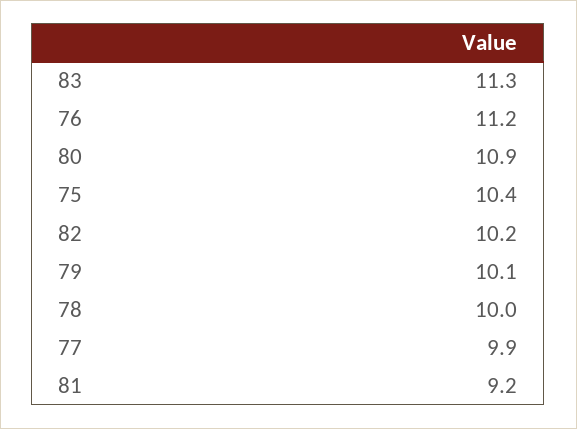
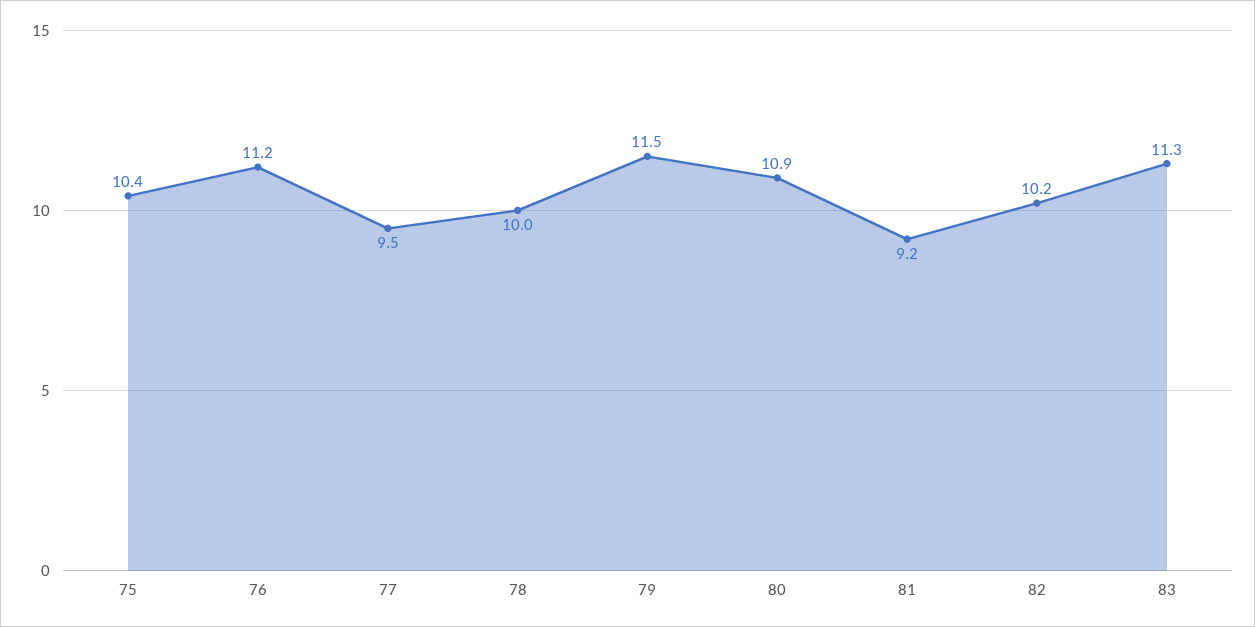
79: 10.1 -> 11.5
77: 9.9 -> 9.5

